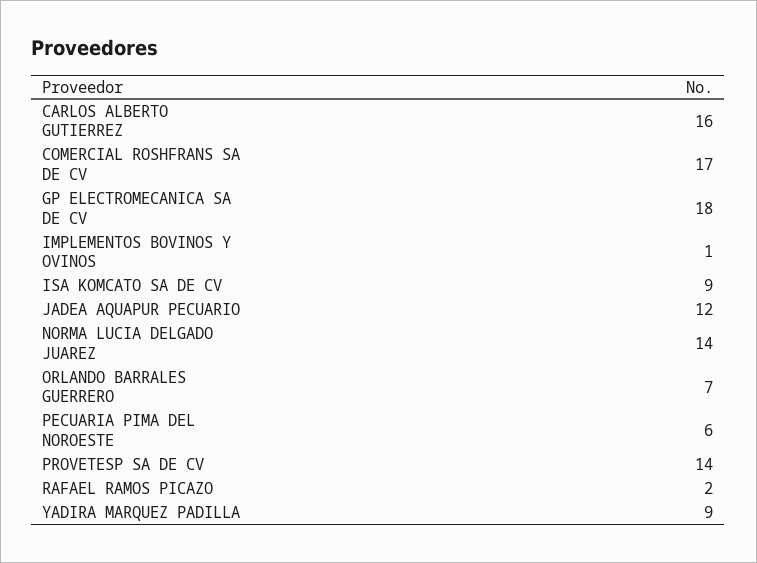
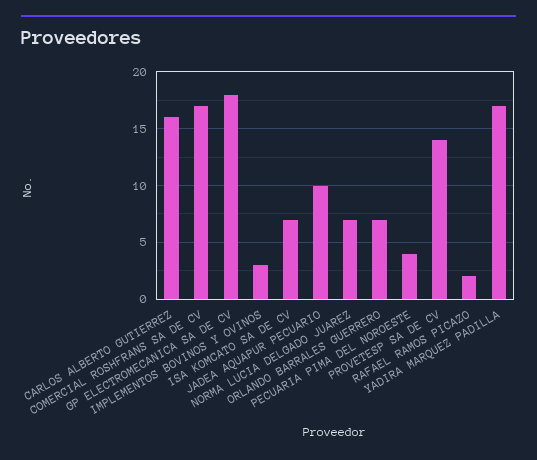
IMPLEMENTOS BOVINOS Y OVINOS: 1 -> 3
ISA KOMCATO SA DE CV: 9 -> 7
JADEA AQUAPUR PECUARIO: 12 -> 10
NORMA LUCIA DELGADO JUAREZ: 14 -> 7
PECUARIA PIMA DEL NOROESTE: 6 -> 4
YADIRA MARQUEZ PADILLA: 9 -> 17

